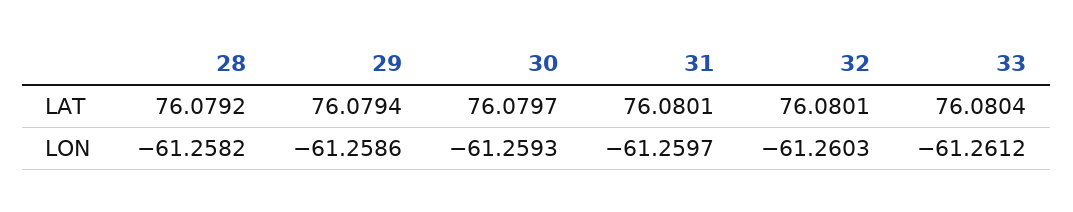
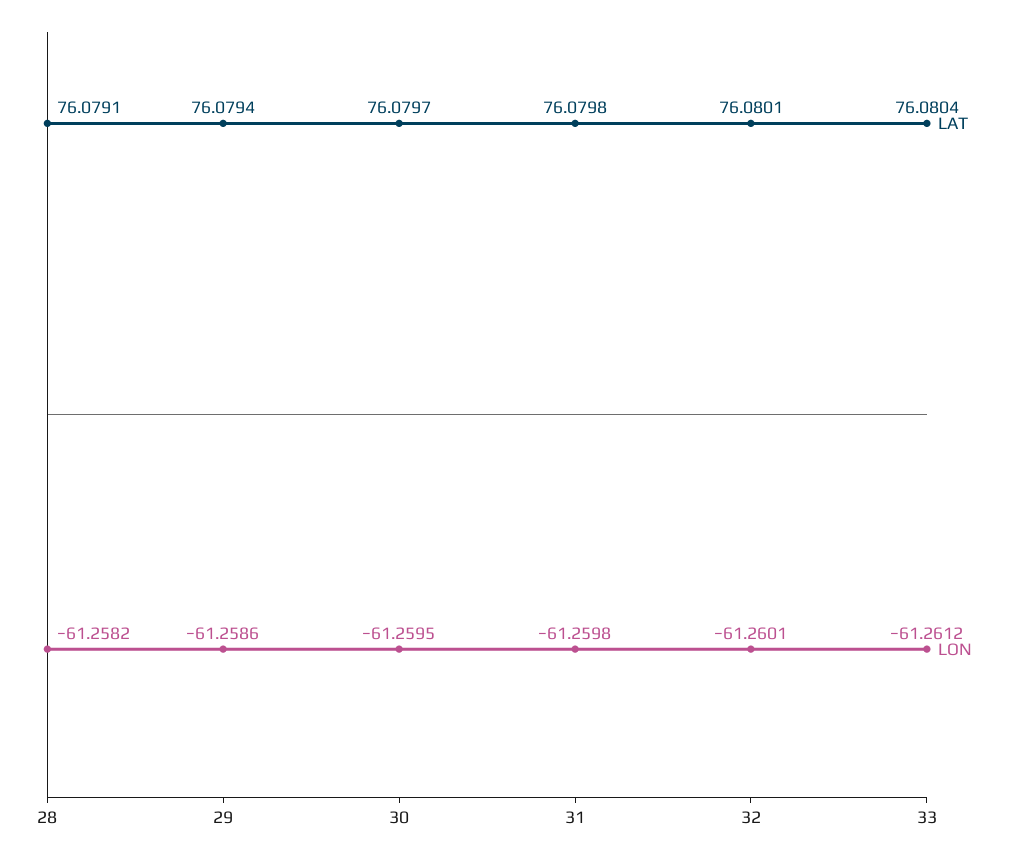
LAT, 28: 76.0792 -> 76.0791
LAT, 31: 76.0801 -> 76.0798
LON, 30: -61.2593 -> -61.2595
LON, 31: -61.2597 -> -61.2598
LON, 32: -61.2603 -> -61.2601

